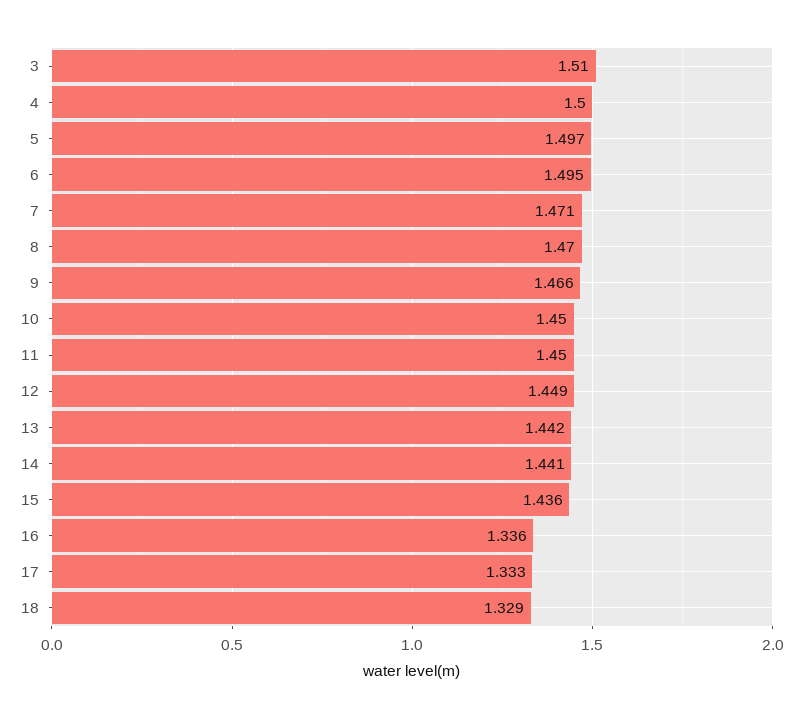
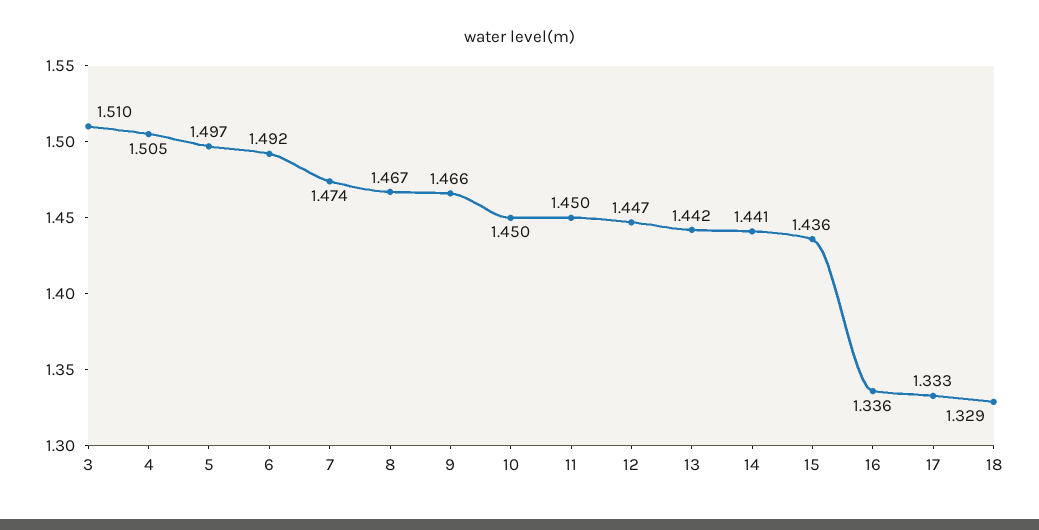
4: 1.5 -> 1.505
6: 1.495 -> 1.492
7: 1.471 -> 1.474
8: 1.47 -> 1.467
12: 1.449 -> 1.447

